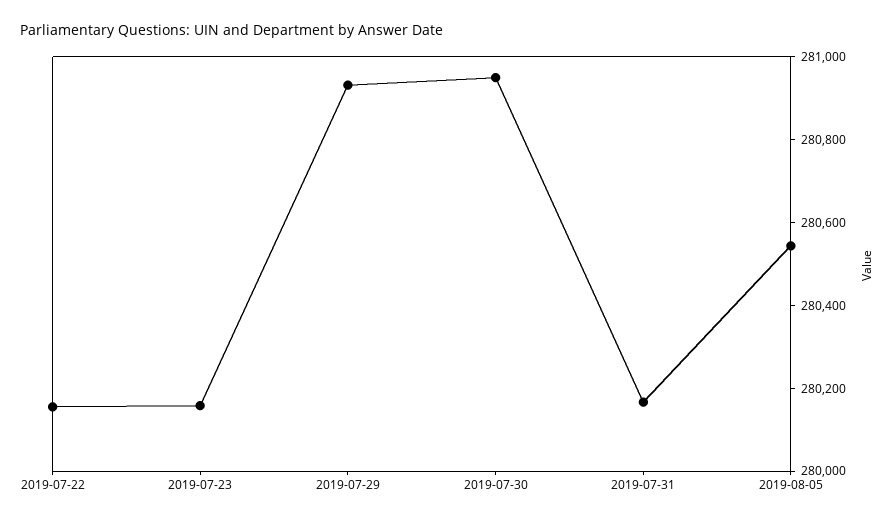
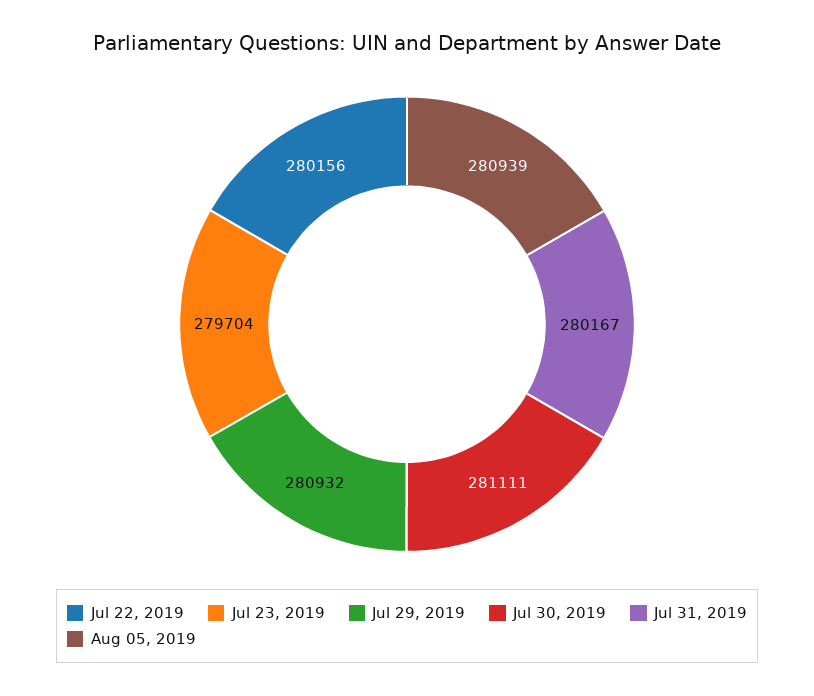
2019-07-23: 280150 -> 279704
2019-07-30: 280950 -> 281111
2019-08-05: 280550 -> 280939

